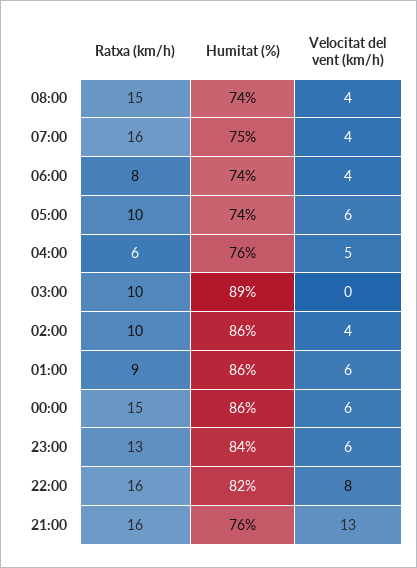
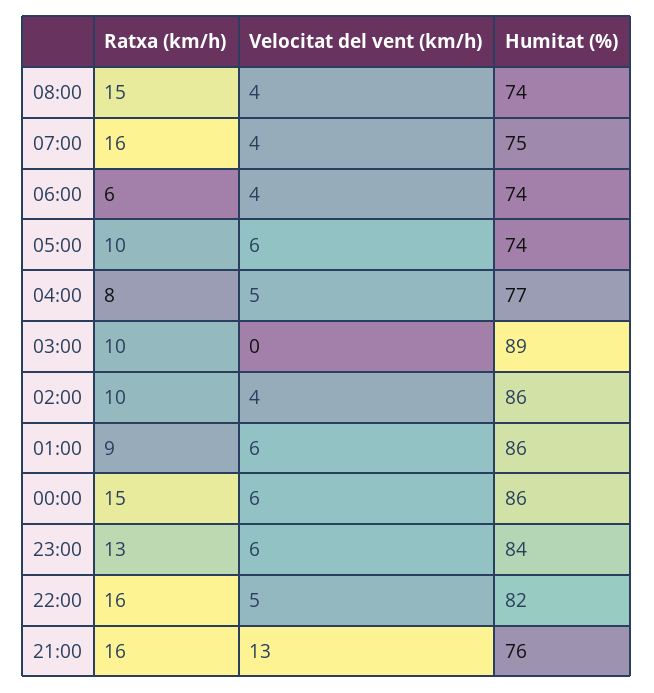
Ratxa (km/h), 06:00: 8 -> 6
Ratxa (km/h), 04:00: 6 -> 8
Humitat (%), 04:00: 76 -> 77
Velocitat del vent (km/h), 22:00: 8 -> 5

